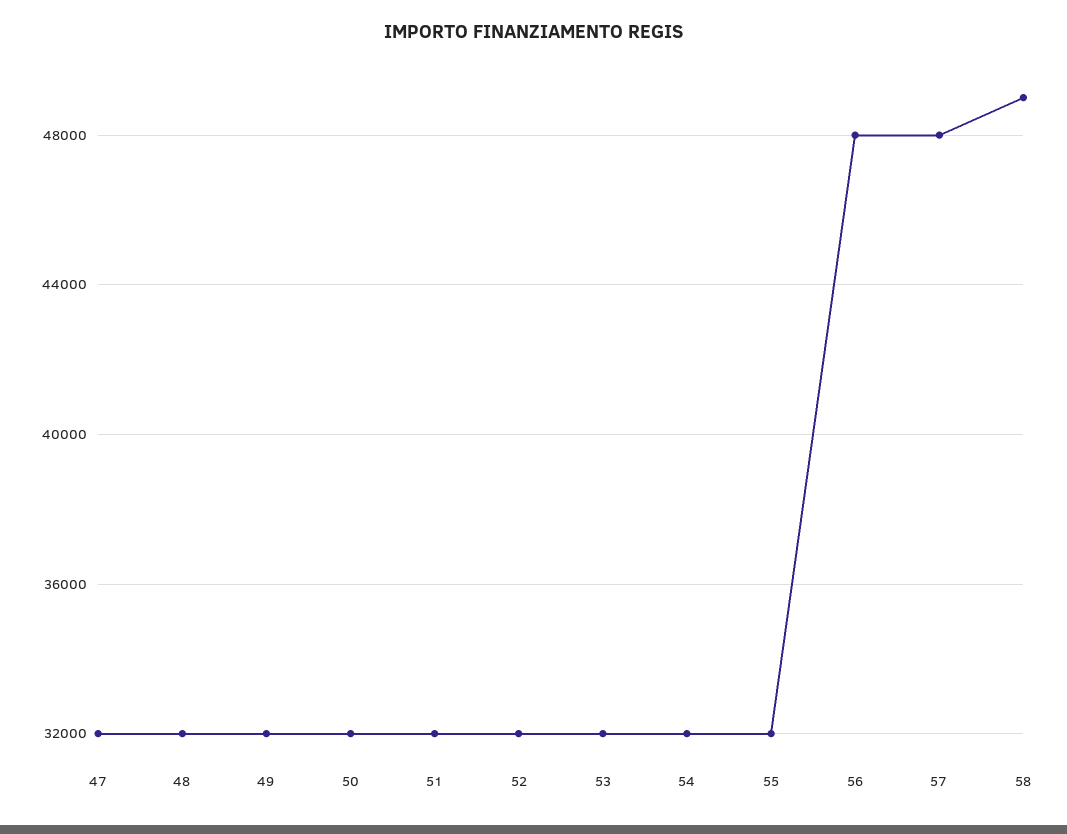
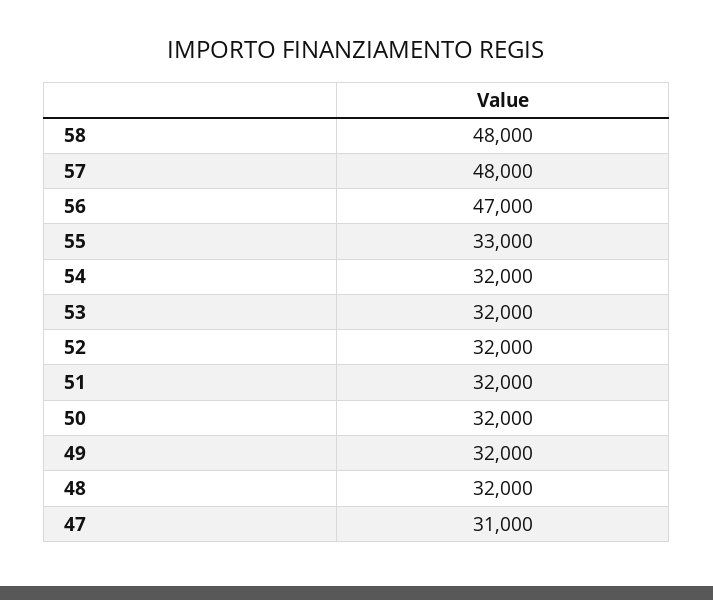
47: 32000 -> 31000
55: 32000 -> 33000
56: 48000 -> 47000
58: 49000 -> 48000

